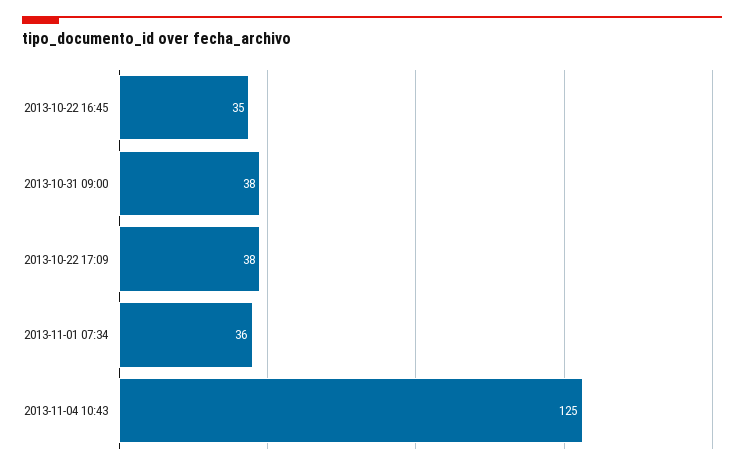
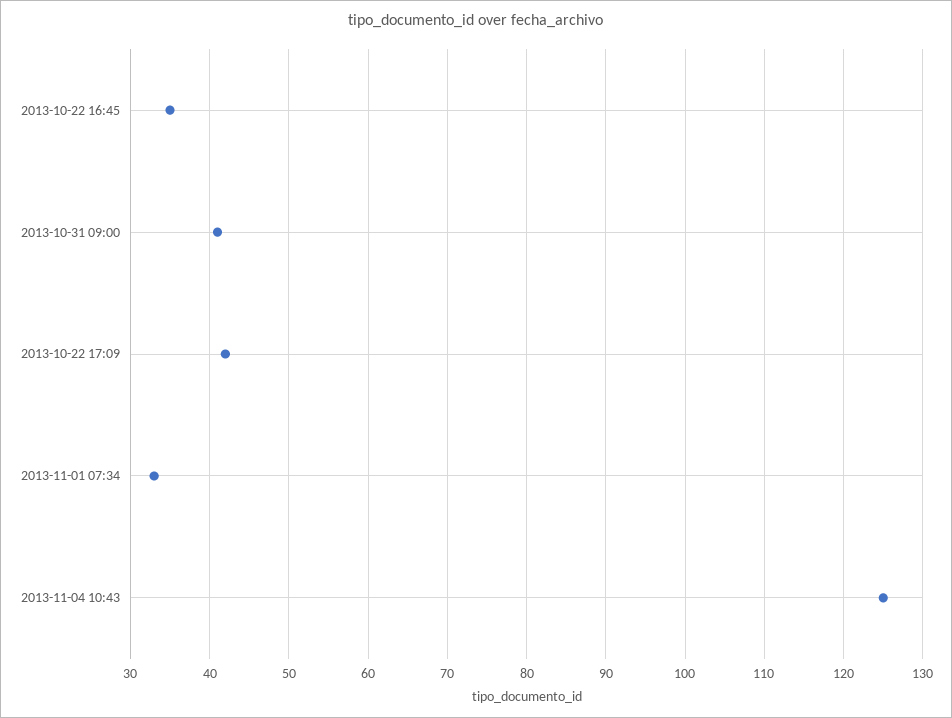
2013-10-31 09:00: 38 -> 41
2013-10-22 17:09: 38 -> 42
2013-11-01 07:34: 36 -> 33

